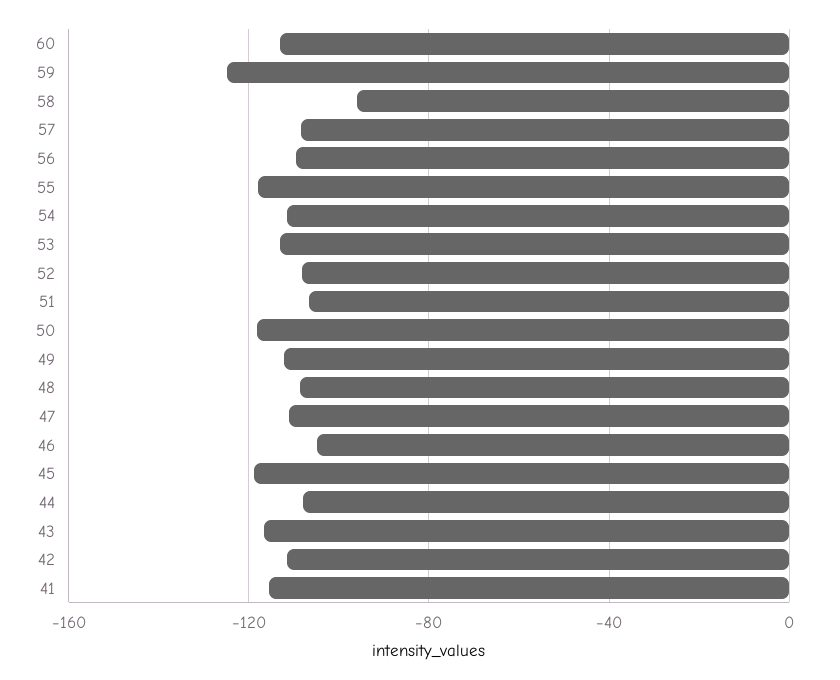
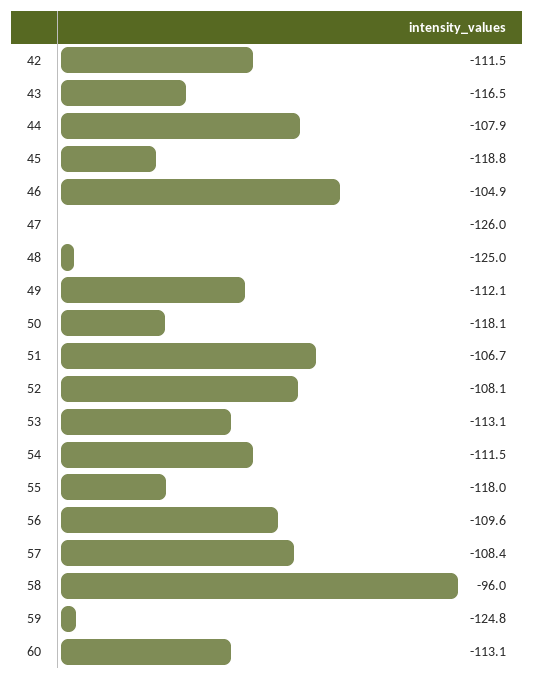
48: -110 -> -125
47: -110 -> -126
41: -115 -> none

